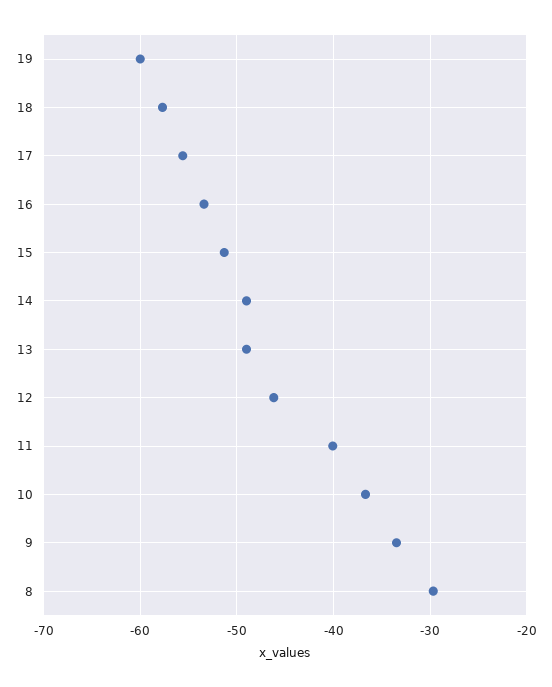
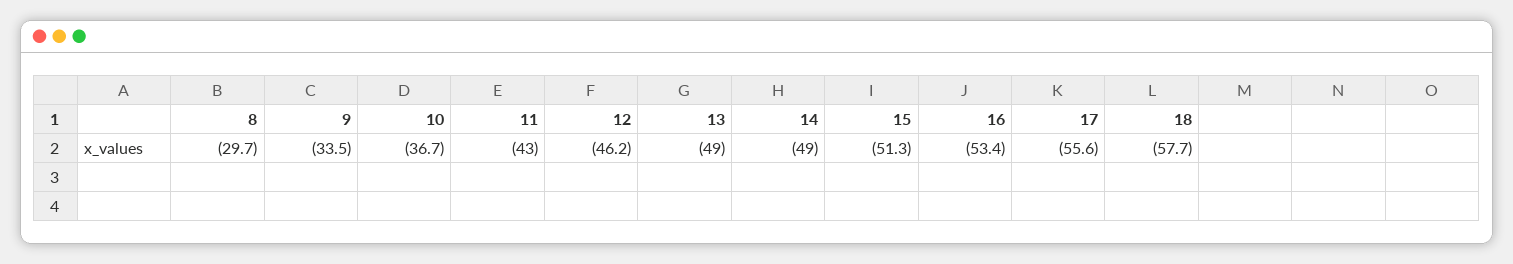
19: -60 -> none
11: -40 -> -43

